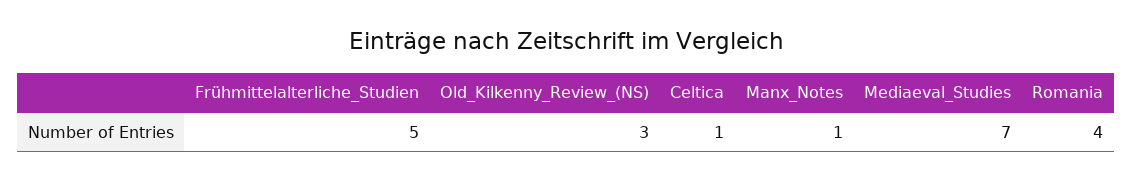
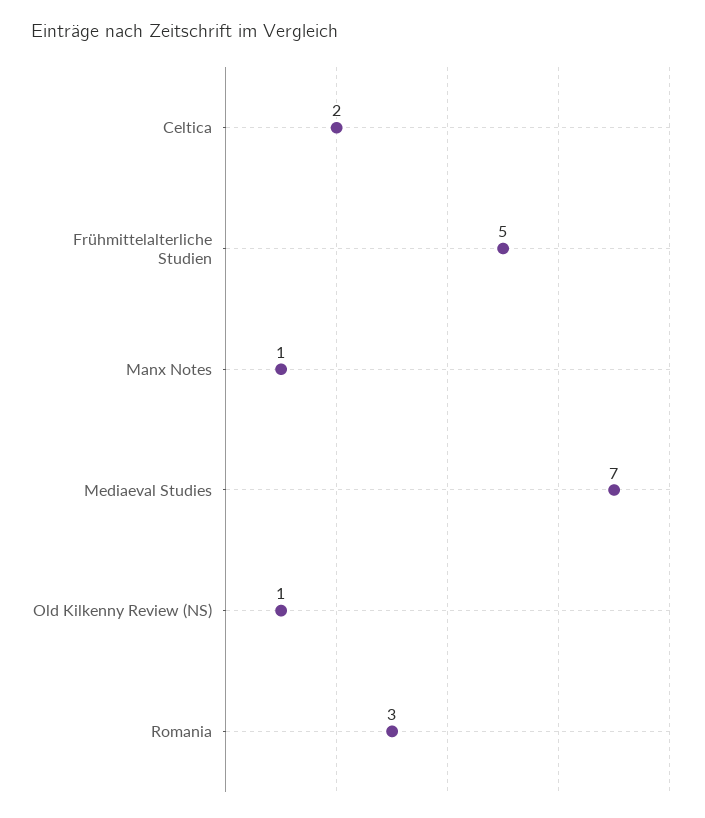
Old_Kilkenny_Review_(NS): 3 -> 1
Celtica: 1 -> 2
Romania: 4 -> 3

